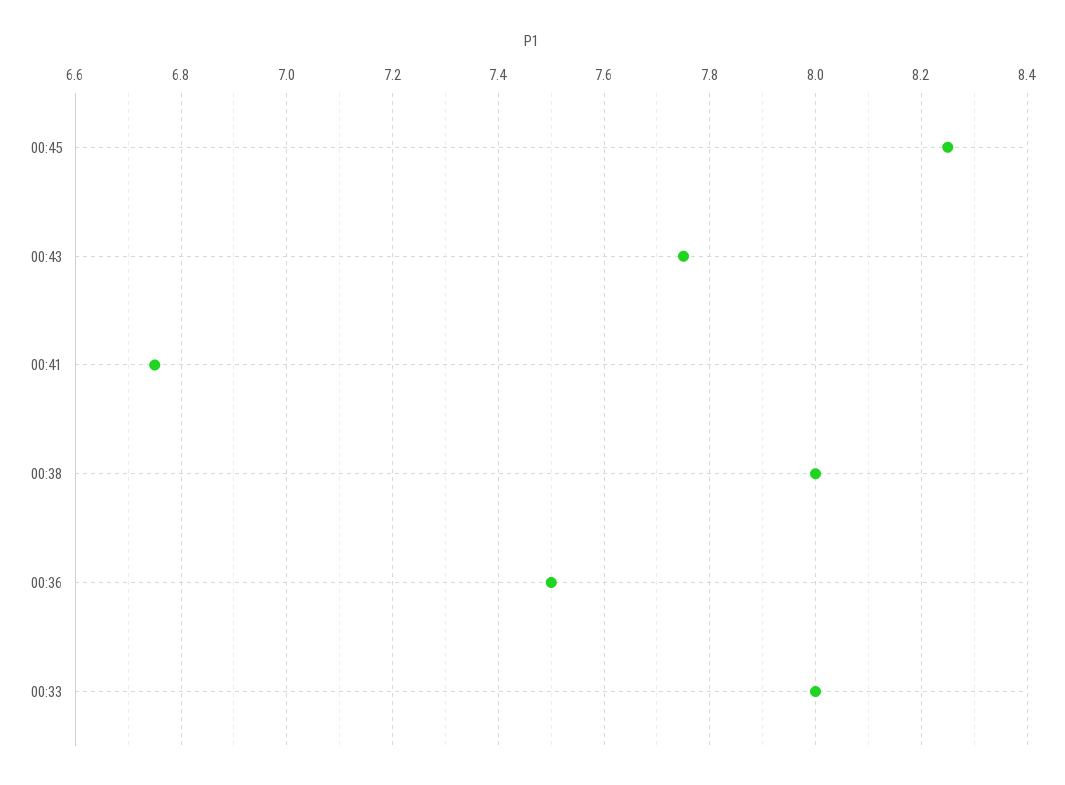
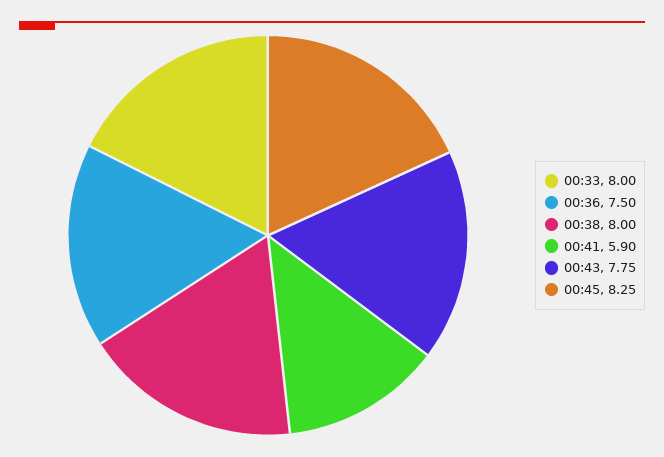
00:41: 6.75 -> 5.9

